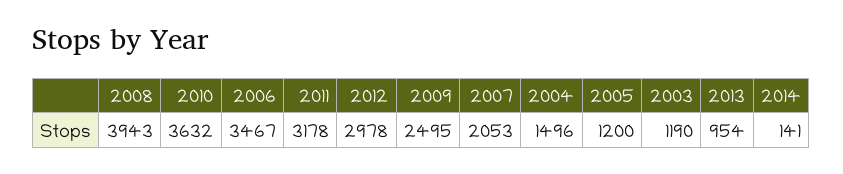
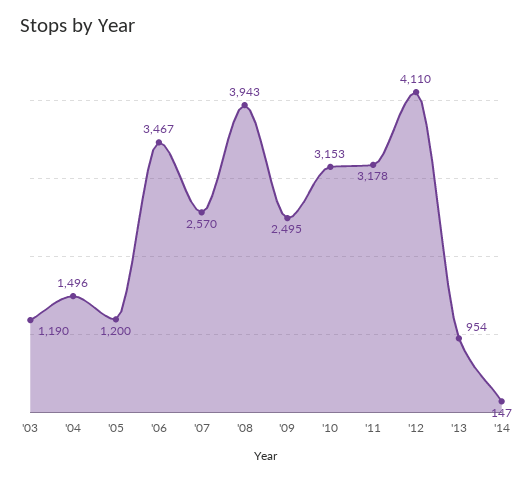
2010: 3632 -> 3153
2012: 2978 -> 4110
2007: 2053 -> 2570
2014: 141 -> 147

